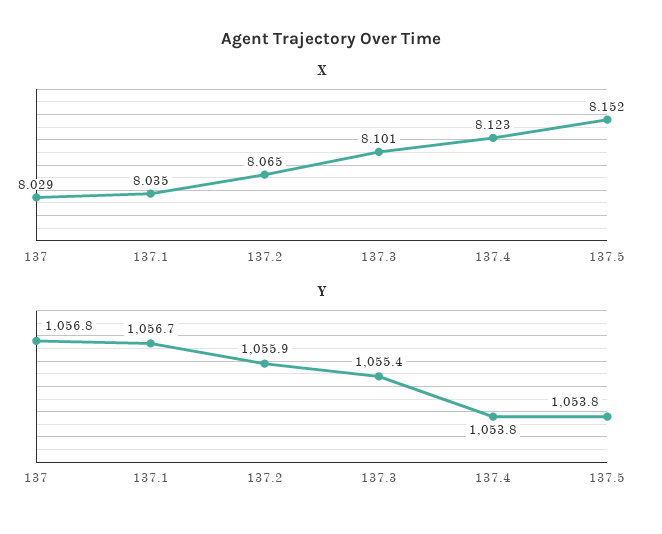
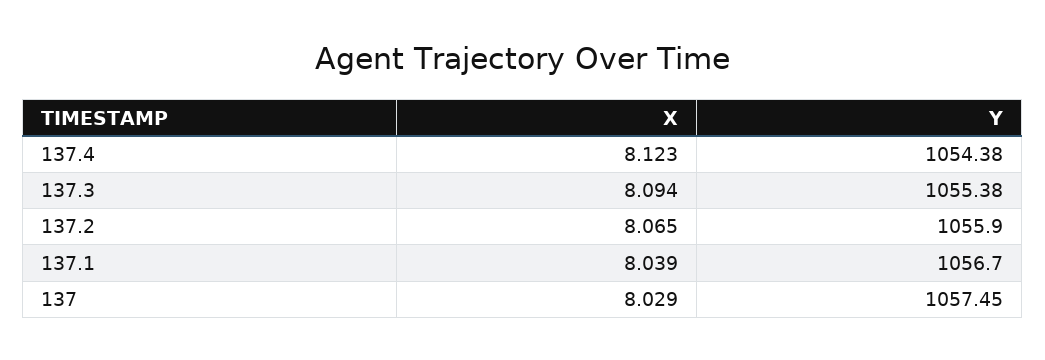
X, 137.1: 8.035 -> 8.039
X, 137.3: 8.101 -> 8.094
X, 137.5: 8.152 -> none
Y, 137: 1056.8 -> 1057.45
Y, 137.4: 1053.8 -> 1054.38
Y, 137.5: 1053.8 -> none

